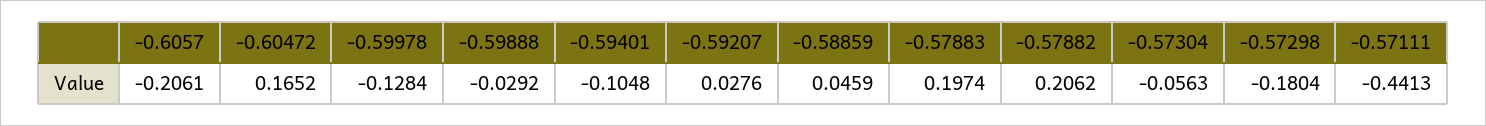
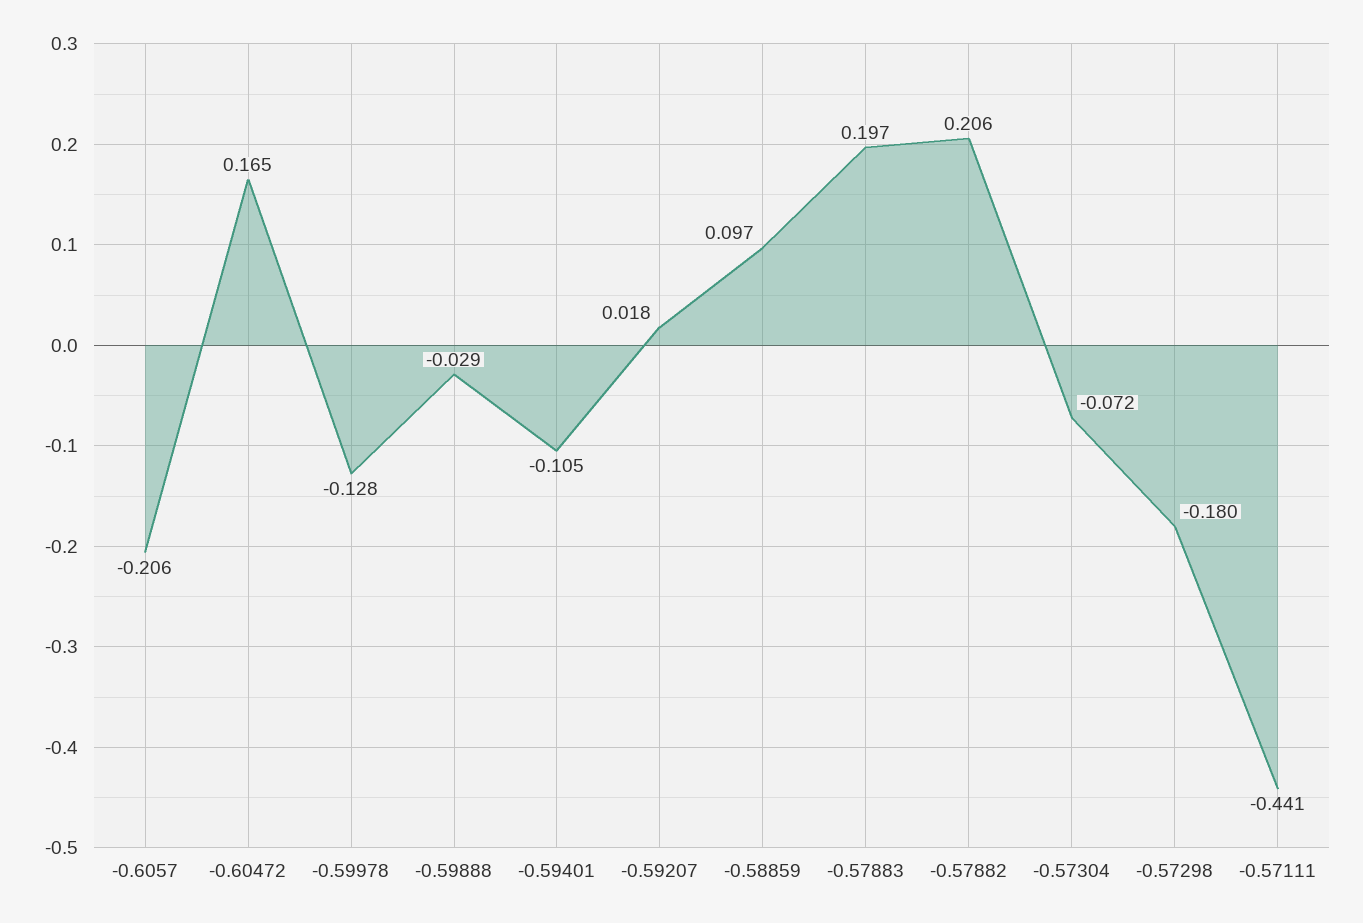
-0.59207: 0.0276 -> 0.018
-0.58859: 0.0459 -> 0.097
-0.57304: -0.0563 -> -0.072

